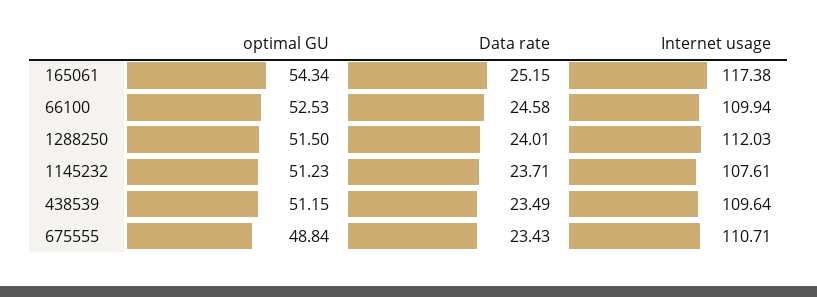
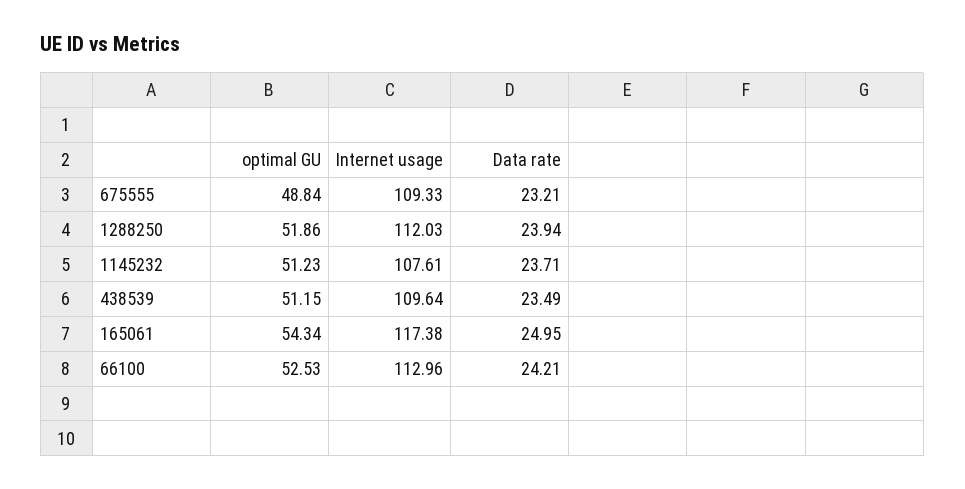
Data rate, 165061: 25.15 -> 24.95
Data rate, 66100: 24.58 -> 24.21
Internet usage, 66100: 109.94 -> 112.96
optimal GU, 1288250: 51.5 -> 51.86
Data rate, 1288250: 24.01 -> 23.94
Data rate, 675555: 23.43 -> 23.21
Internet usage, 675555: 110.71 -> 109.33

